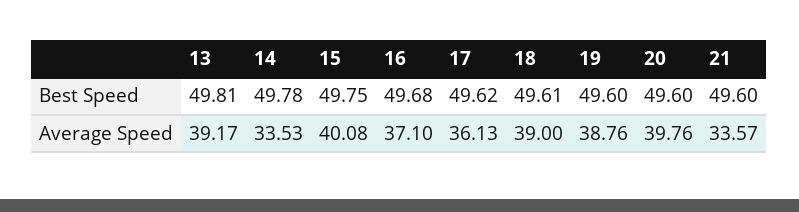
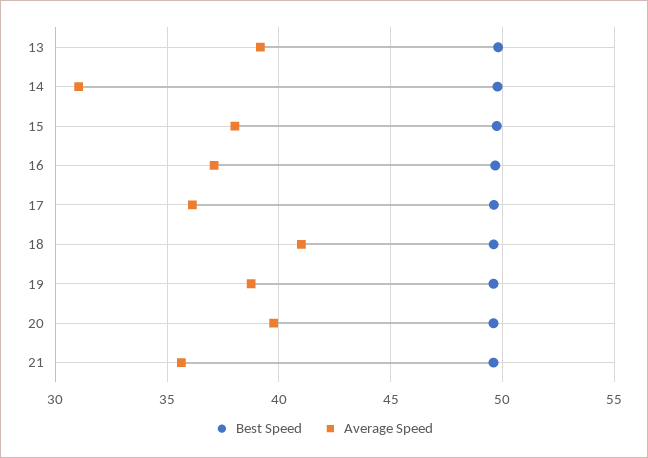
Average Speed, 14: 33.53 -> 31
Average Speed, 15: 40.08 -> 38
Average Speed, 18: 39 -> 41
Average Speed, 21: 33.57 -> 35.5

